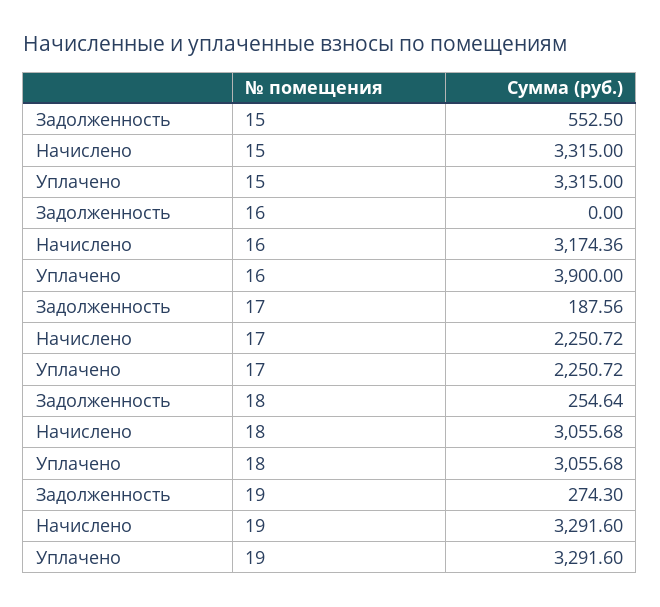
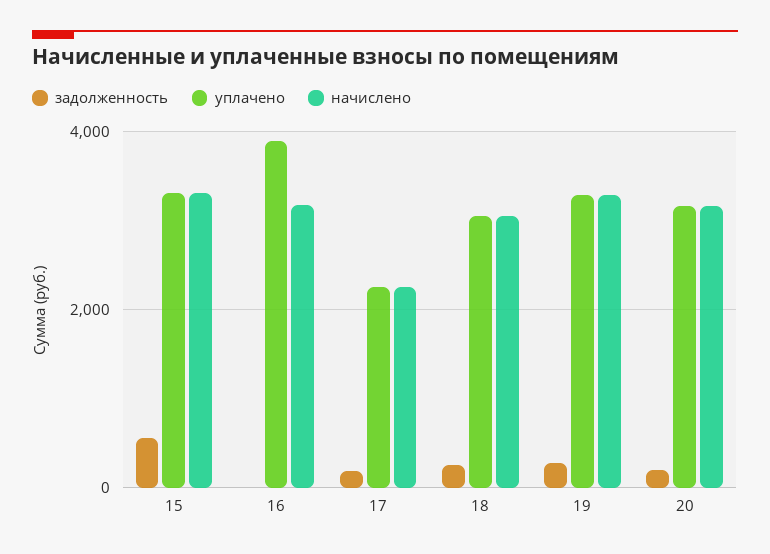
Задолженность, 20: none -> 200
Уплачено, 20: none -> 3200
Начислено, 20: none -> 3200

